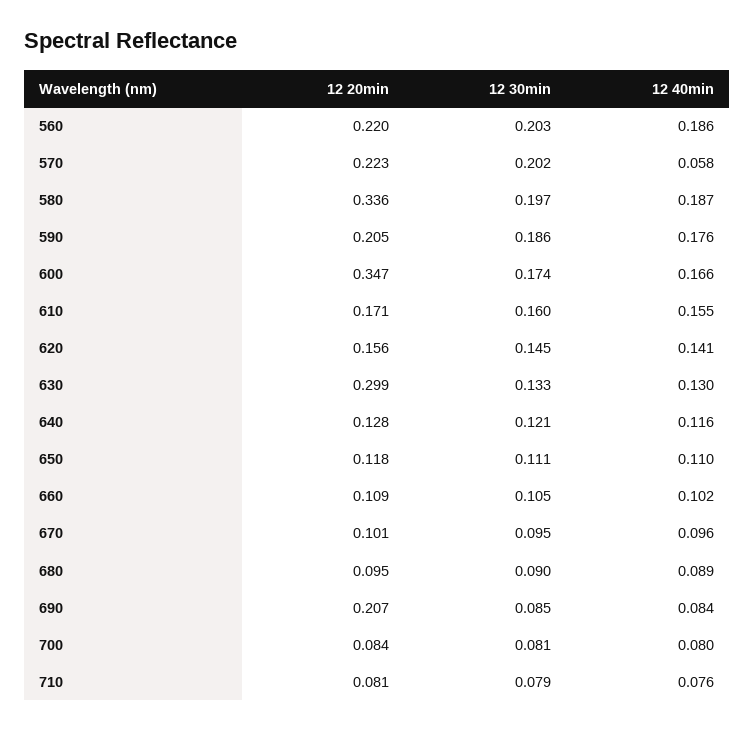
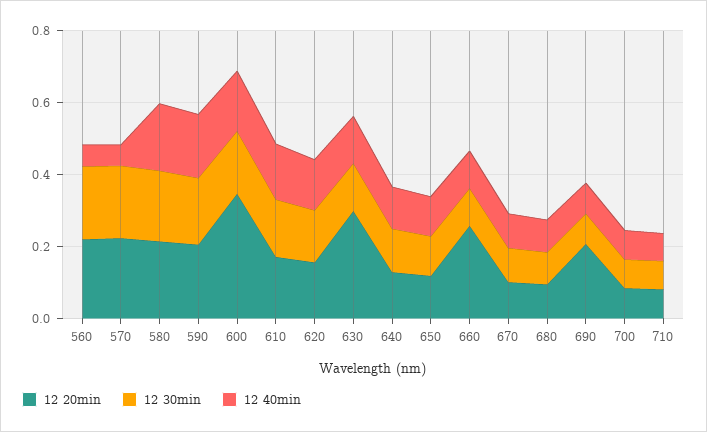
12 40min, 560: 0.186 -> 0.05
12 20min, 580: 0.336 -> 0.2
12 20min, 660: 0.109 -> 0.25

